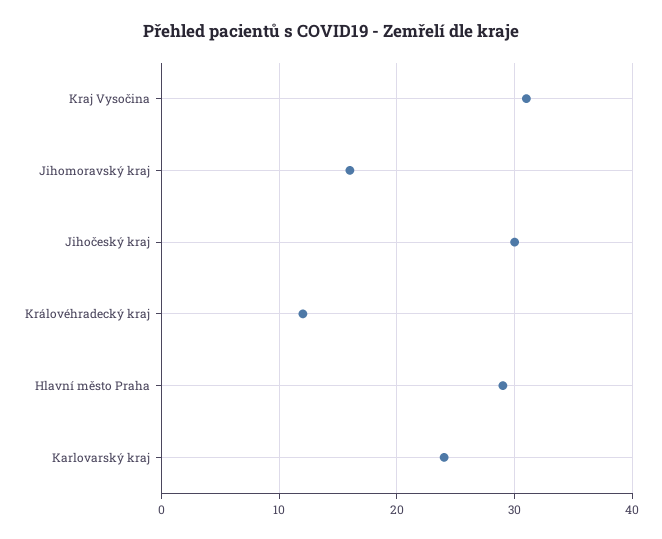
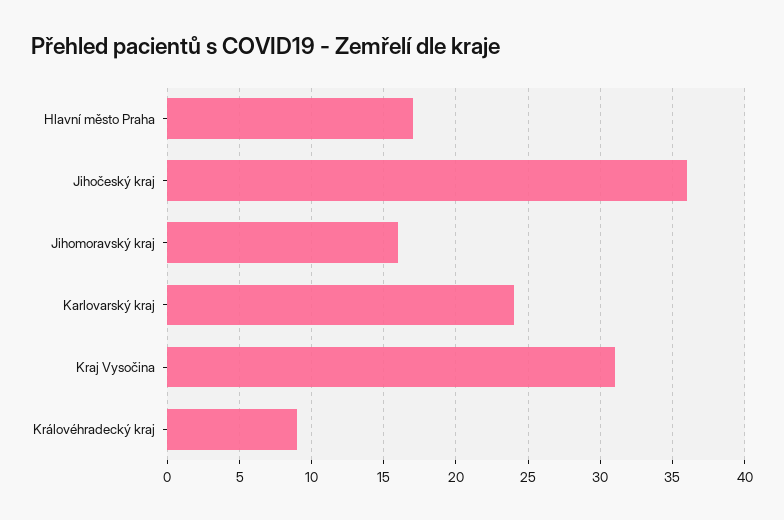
Jihočeský kraj: 30 -> 36
Královéhradecký kraj: 12 -> 9
Hlavní město Praha: 29 -> 17

